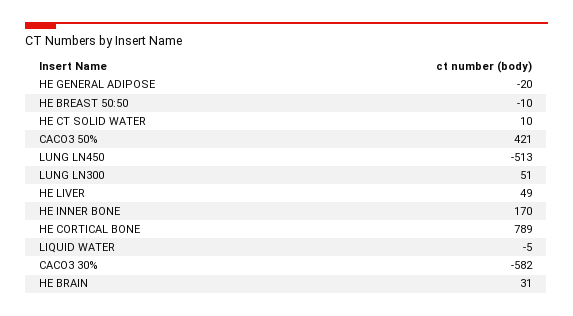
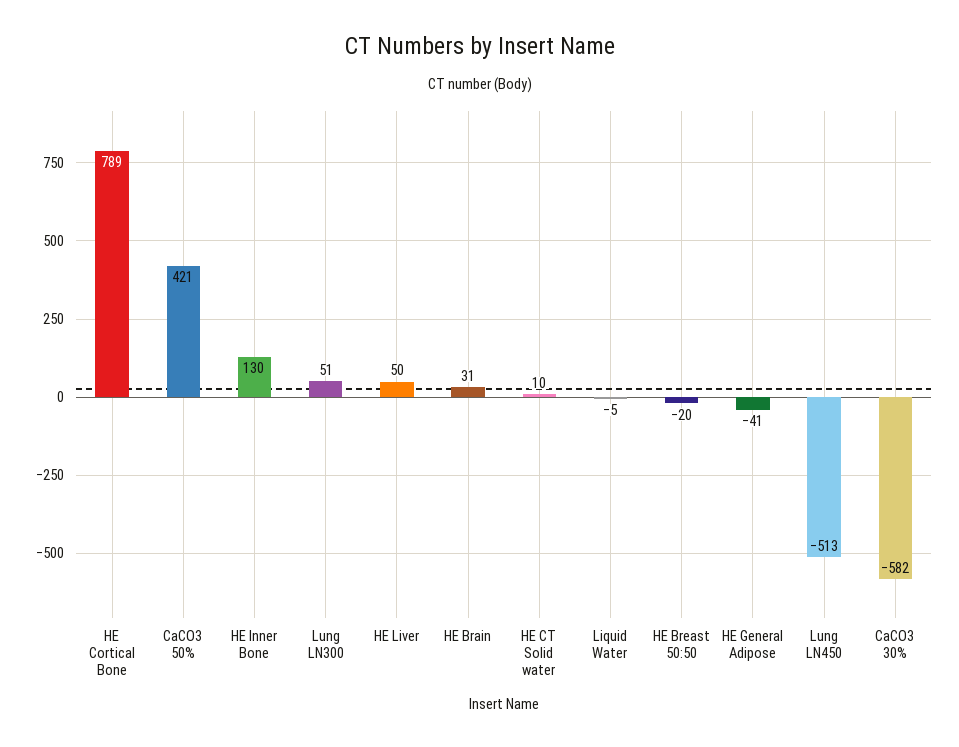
HE GENERAL ADIPOSE: -20 -> -41
HE BREAST 50:50: -10 -> -20
HE LIVER: 49 -> 50
HE INNER BONE: 170 -> 130

